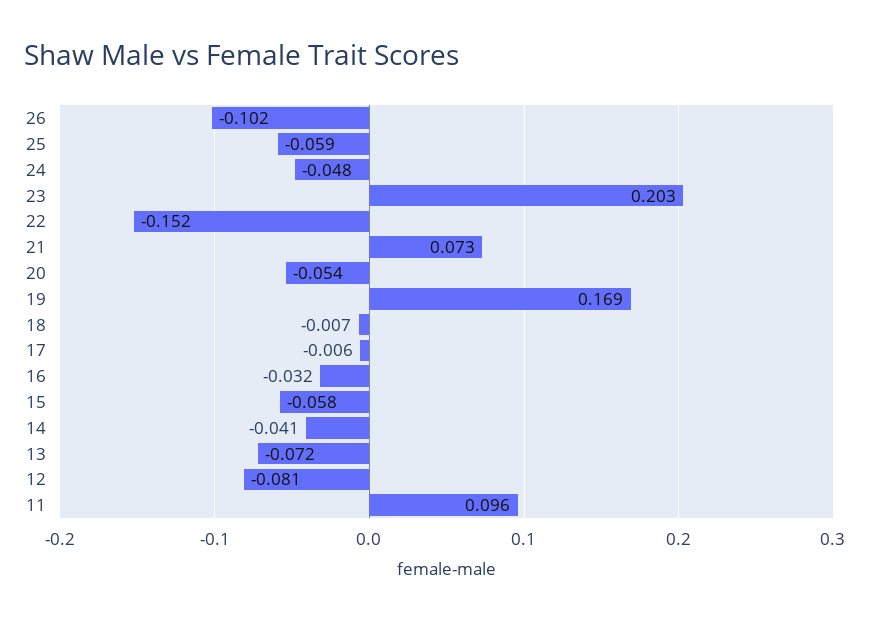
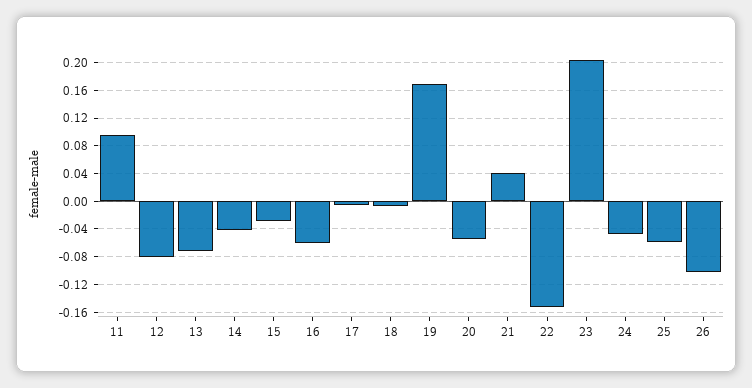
21: 0.073 -> 0.04
16: -0.032 -> -0.06
15: -0.058 -> -0.03

